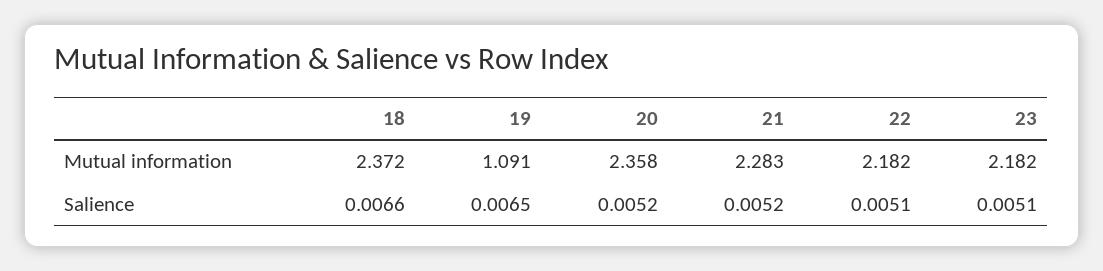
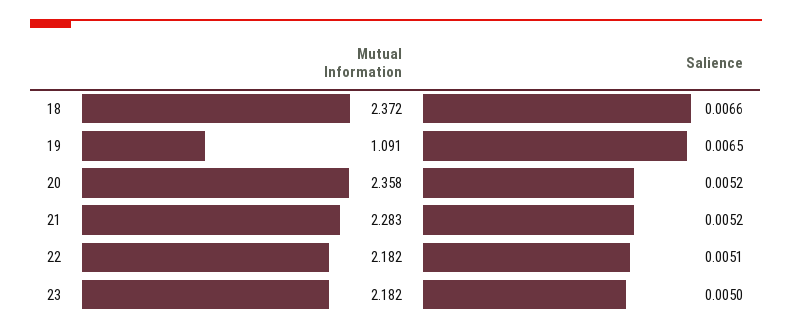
23, Salience: 0.0051 -> 0.005

